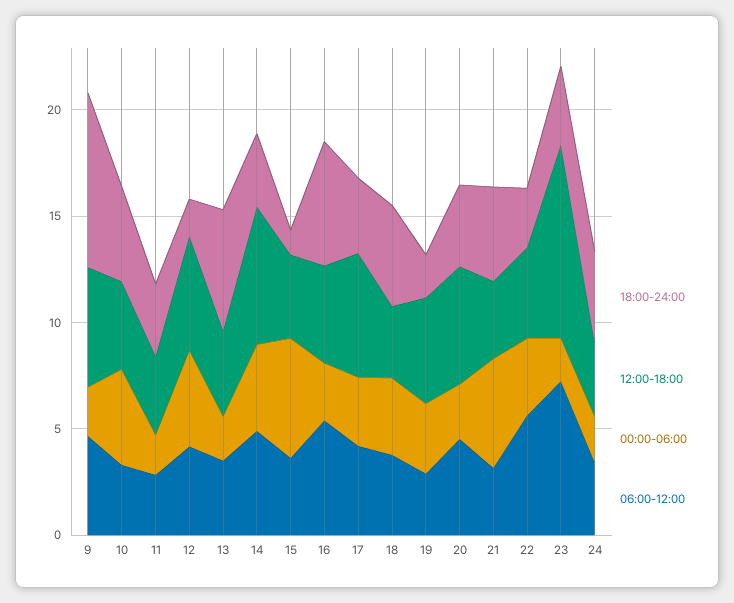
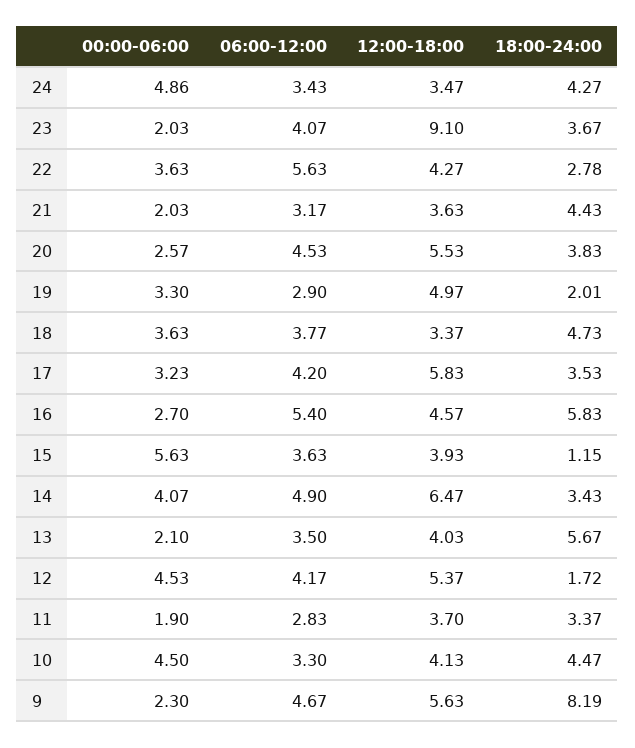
00:00-06:00, 21: 5 -> 2.03
06:00-12:00, 23: 7 -> 4.07
00:00-06:00, 24: 2 -> 4.86

